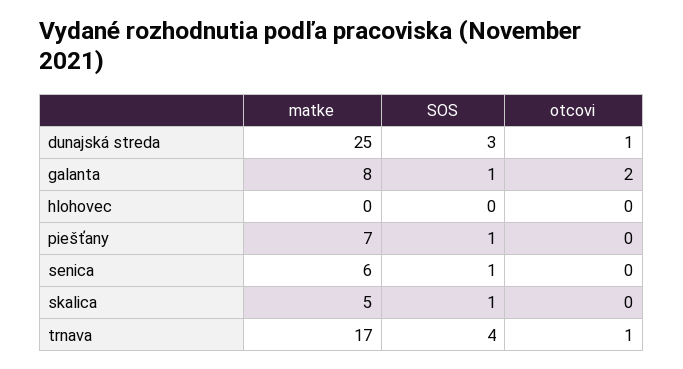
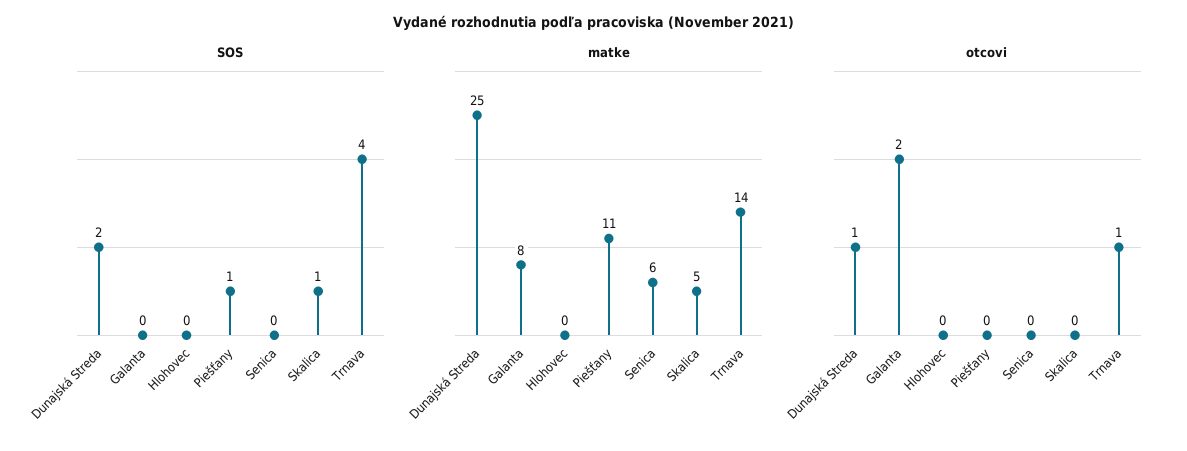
SOS, dunajská streda: 3 -> 2
SOS, galanta: 1 -> 0
matke, piešťany: 7 -> 11
SOS, senica: 1 -> 0
matke, trnava: 17 -> 14

